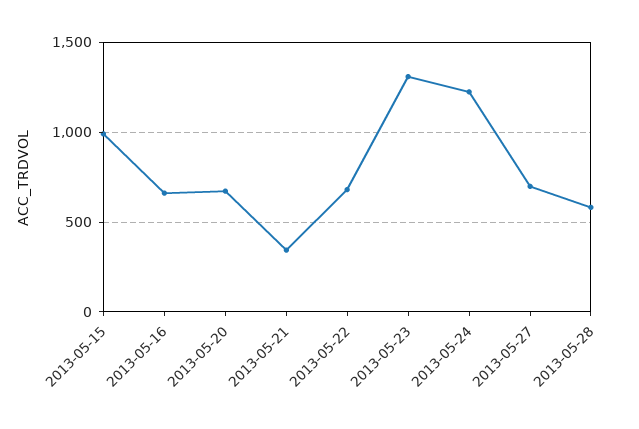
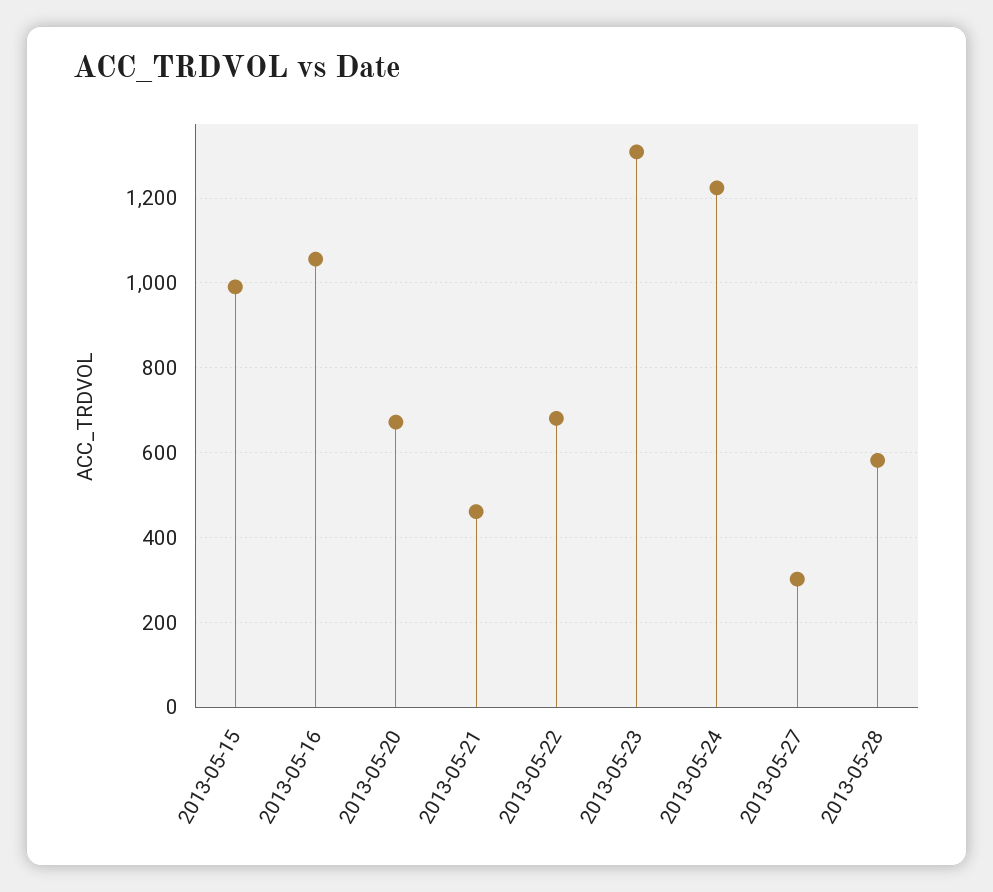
2013-05-16: 650 -> 1060
2013-05-21: 350 -> 460
2013-05-27: 700 -> 300

